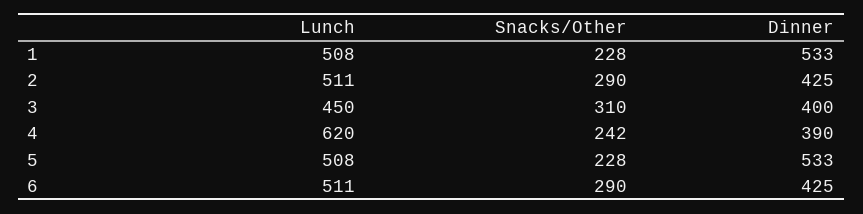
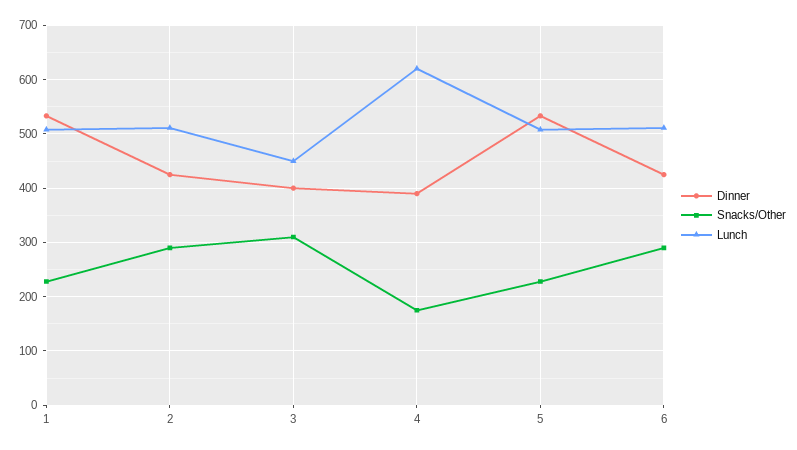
Snacks/Other, 4: 242 -> 180

